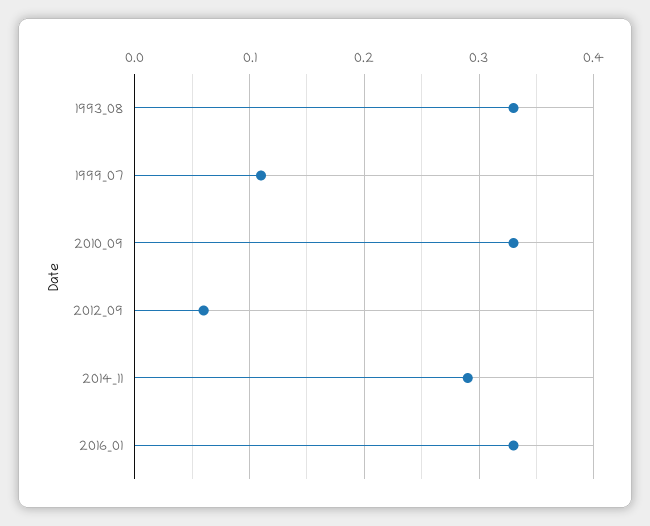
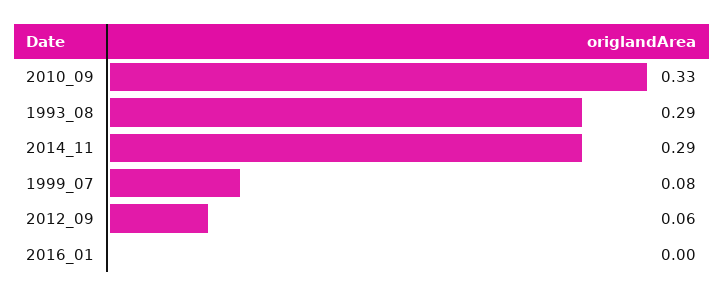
1993_08: 0.33 -> 0.29
1999_07: 0.11 -> 0.08
2016_01: 0.33 -> 0

